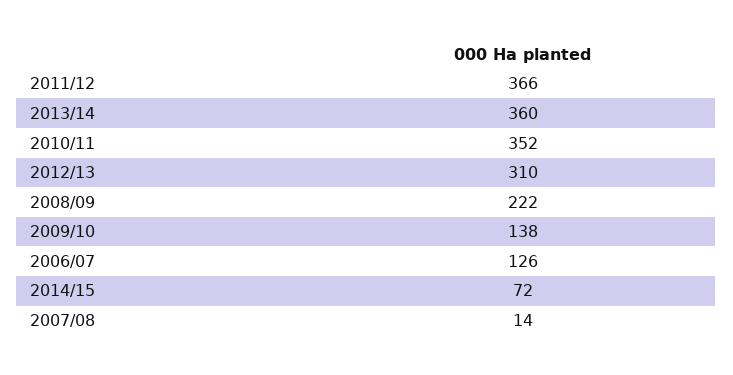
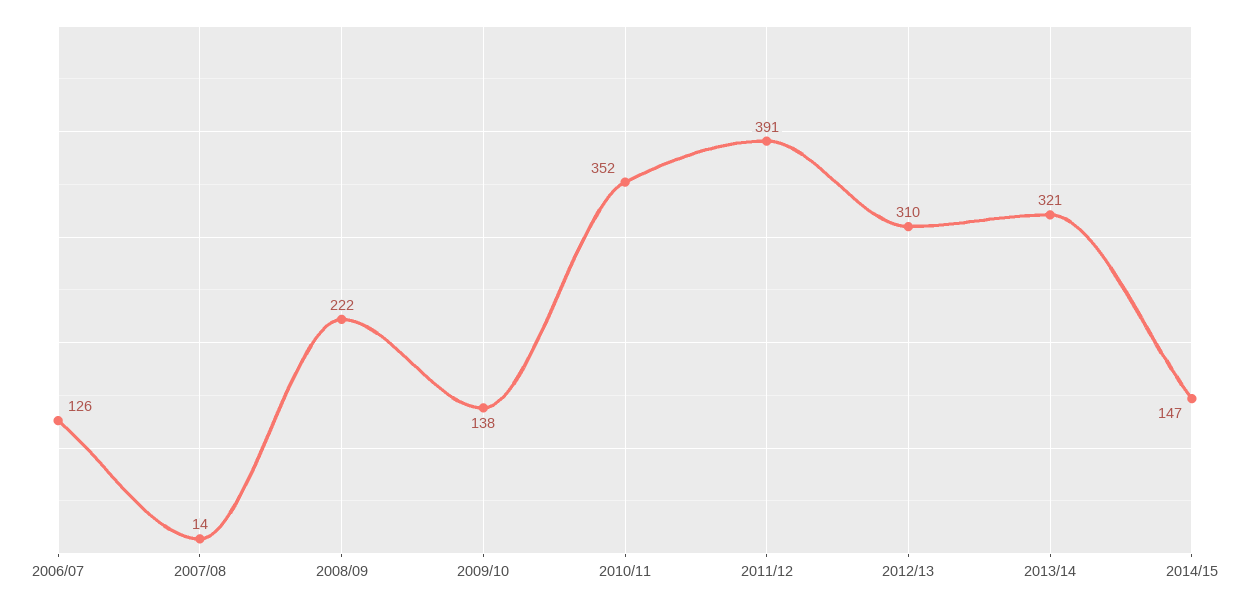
2011/12: 366 -> 391
2013/14: 360 -> 321
2014/15: 72 -> 147

